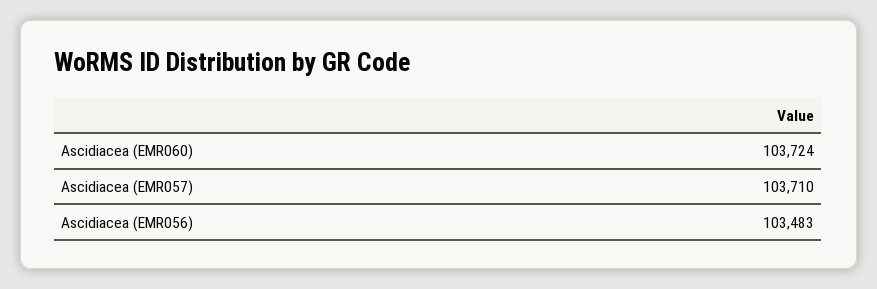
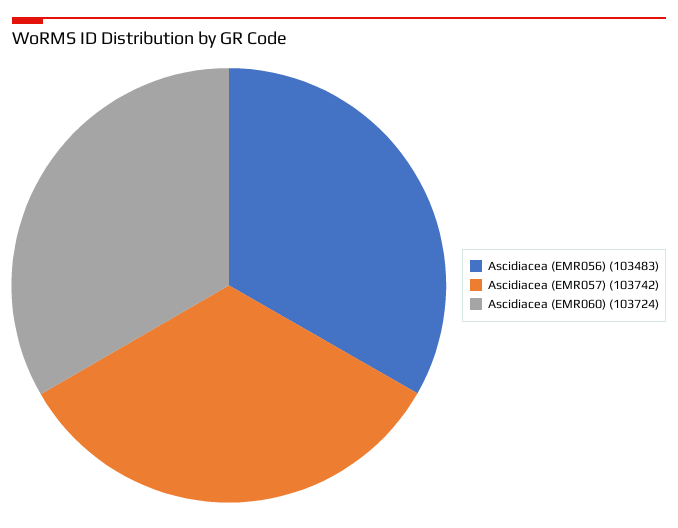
Ascidiacea (EMR057): 103710 -> 103742

